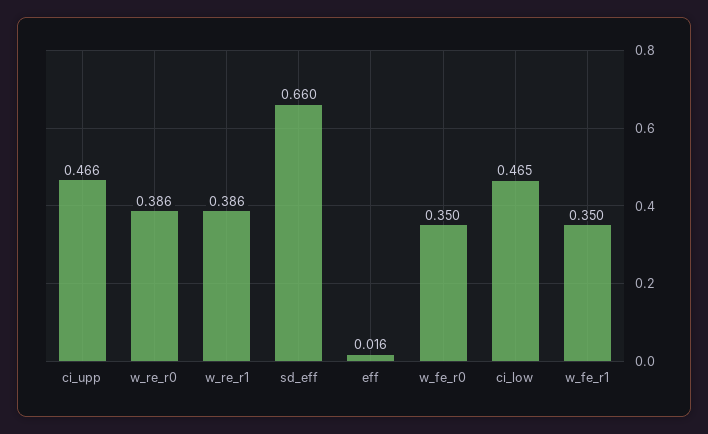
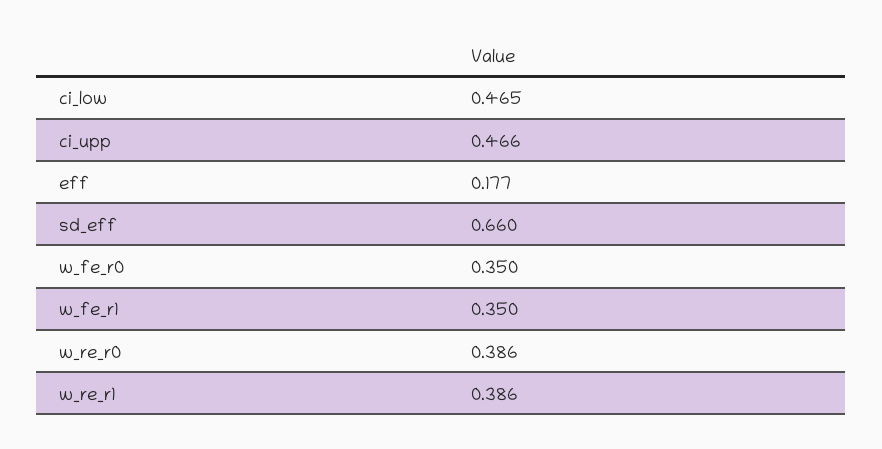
eff: 0.016 -> 0.177

